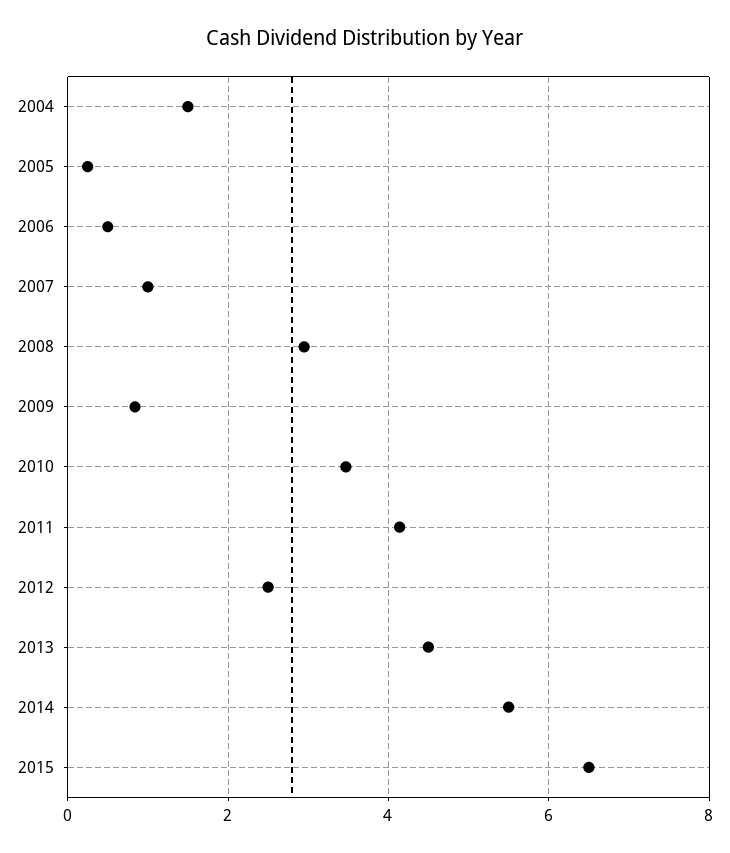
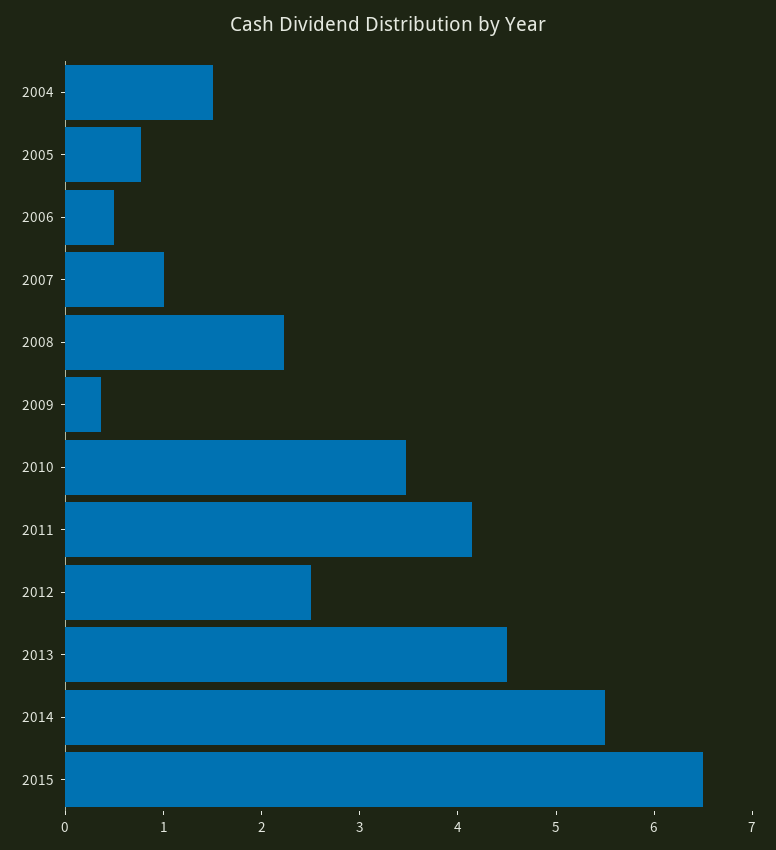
2005: 0.2 -> 0.8
2008: 3 -> 2.2
2009: 0.8 -> 0.4

